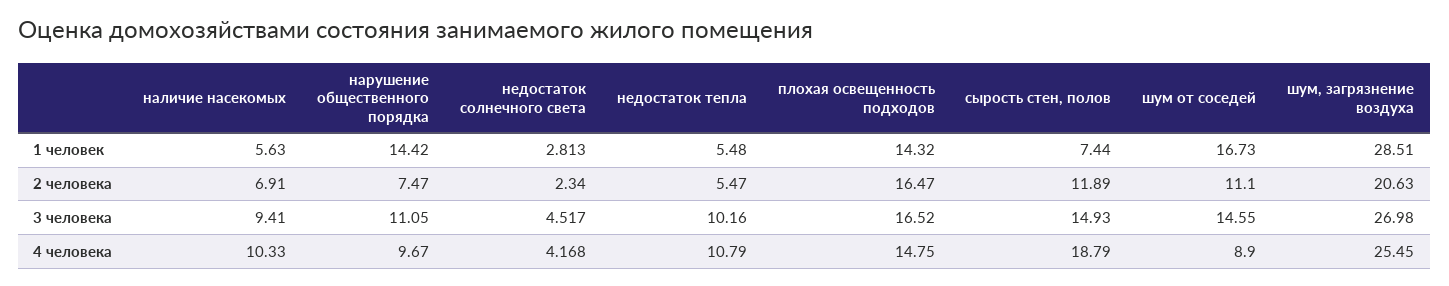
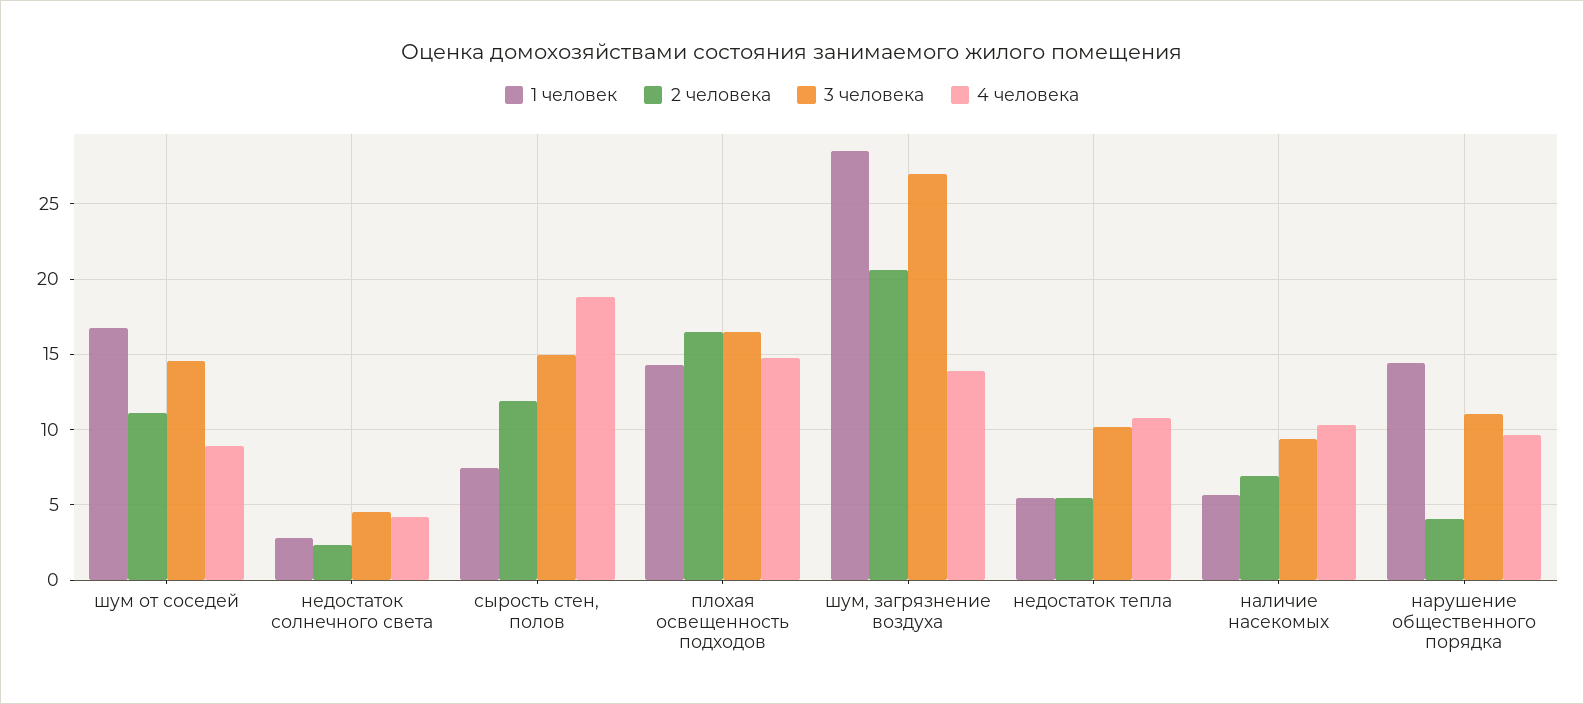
2 человека, нарушение общественного порядка: 7.47 -> 4
4 человека, шум, загрязнение воздуха: 25.45 -> 14

